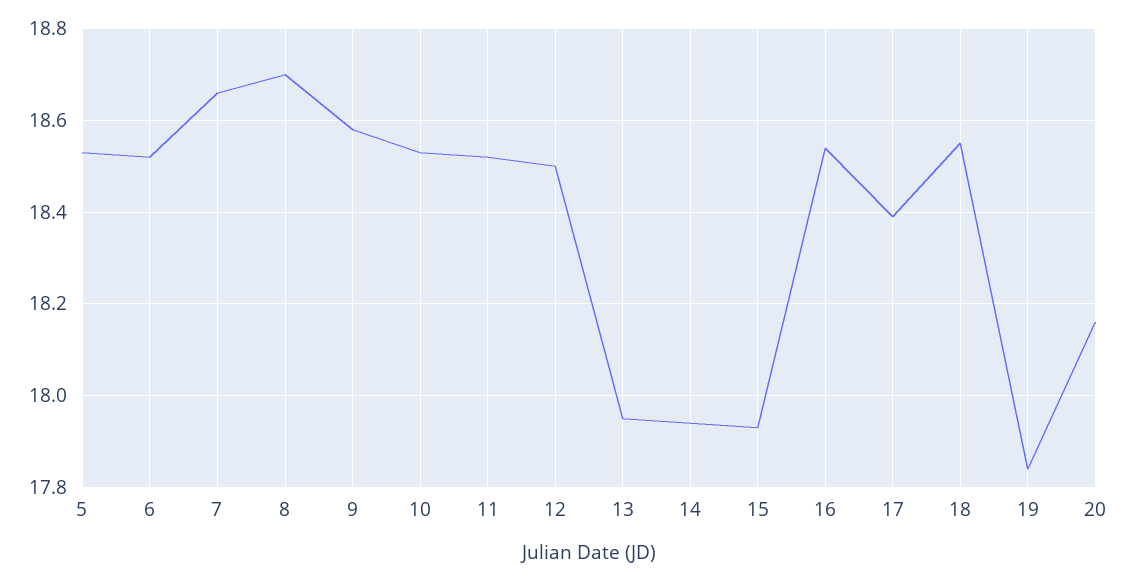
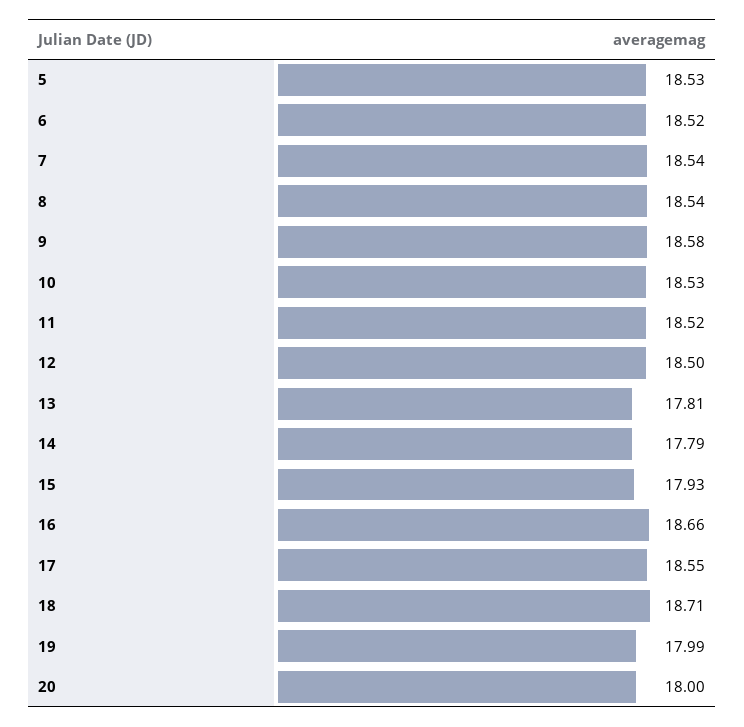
7: 18.65 -> 18.54
8: 18.7 -> 18.54
13: 17.95 -> 17.81
14: 17.95 -> 17.79
16: 18.55 -> 18.66
17: 18.4 -> 18.55
18: 18.55 -> 18.71
19: 17.85 -> 17.99
20: 18.15 -> 18

